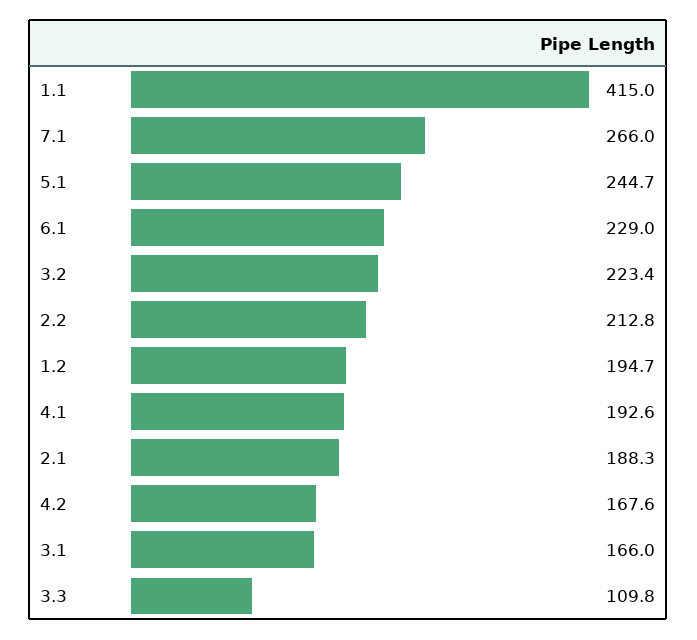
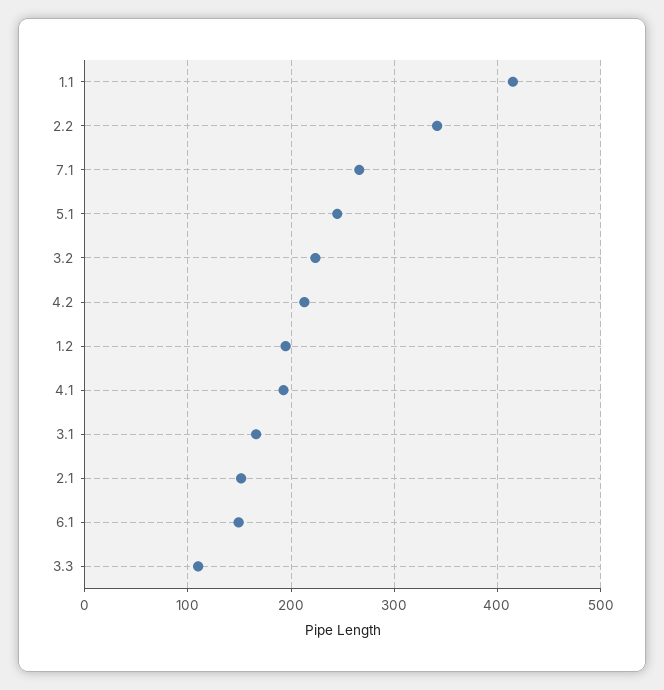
6.1: 229 -> 150
2.2: 212.8 -> 340
2.1: 188.3 -> 150
4.2: 167.6 -> 210

